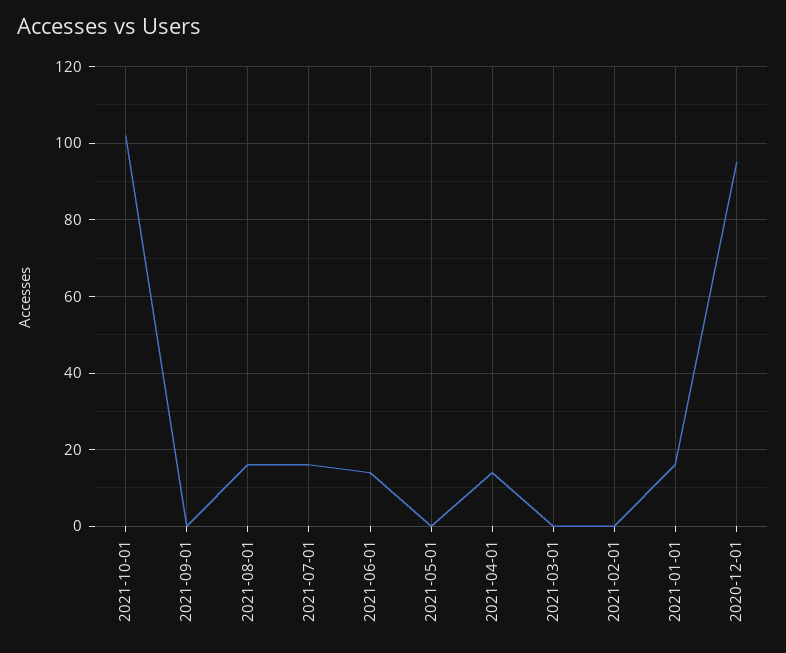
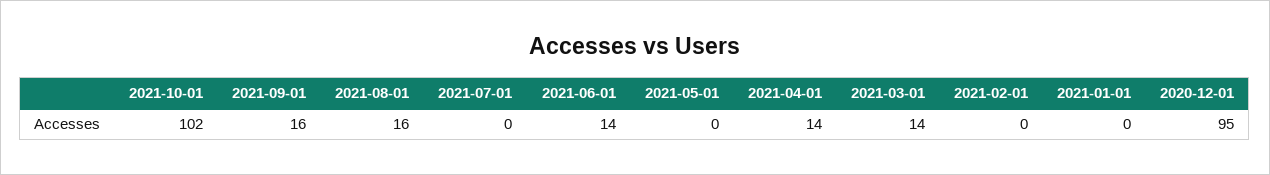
2021-09-01: 0 -> 16
2021-07-01: 15 -> 0
2021-03-01: 0 -> 14
2021-01-01: 15 -> 0

